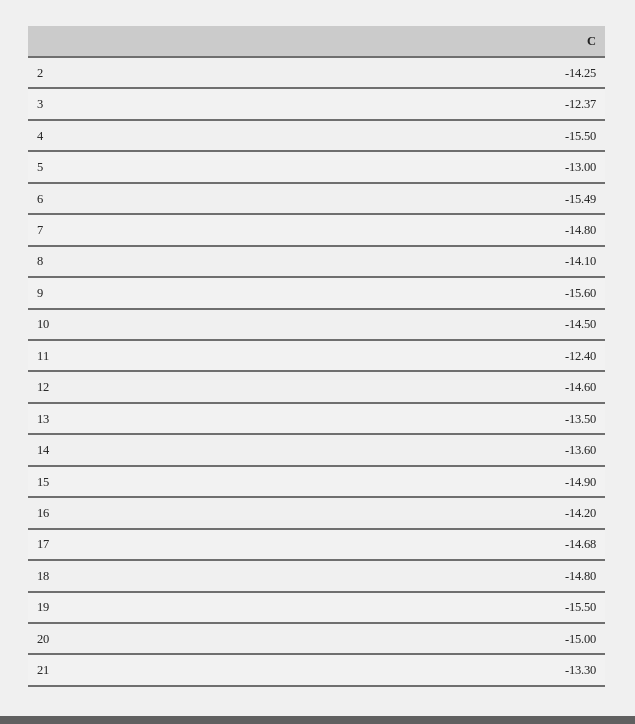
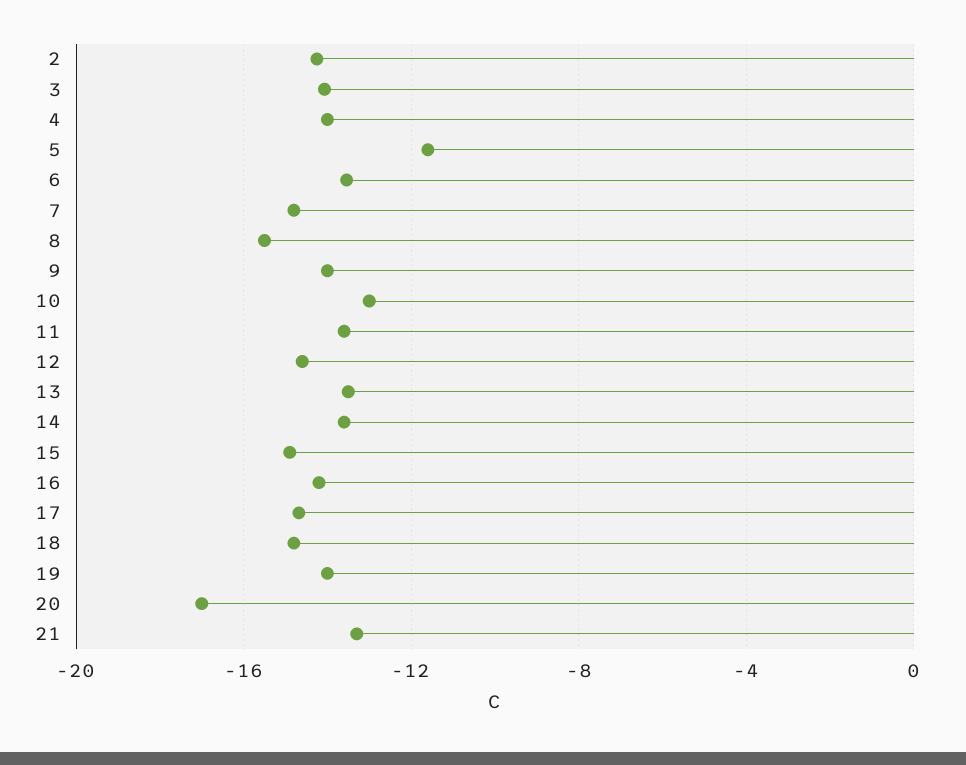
3: -12.37 -> -14
4: -15.5 -> -14
5: -13 -> -11.5
6: -15.49 -> -13.5
8: -14.1 -> -15.5
9: -15.6 -> -14
10: -14.5 -> -13
11: -12.4 -> -13.5
19: -15.5 -> -14
20: -15 -> -17

